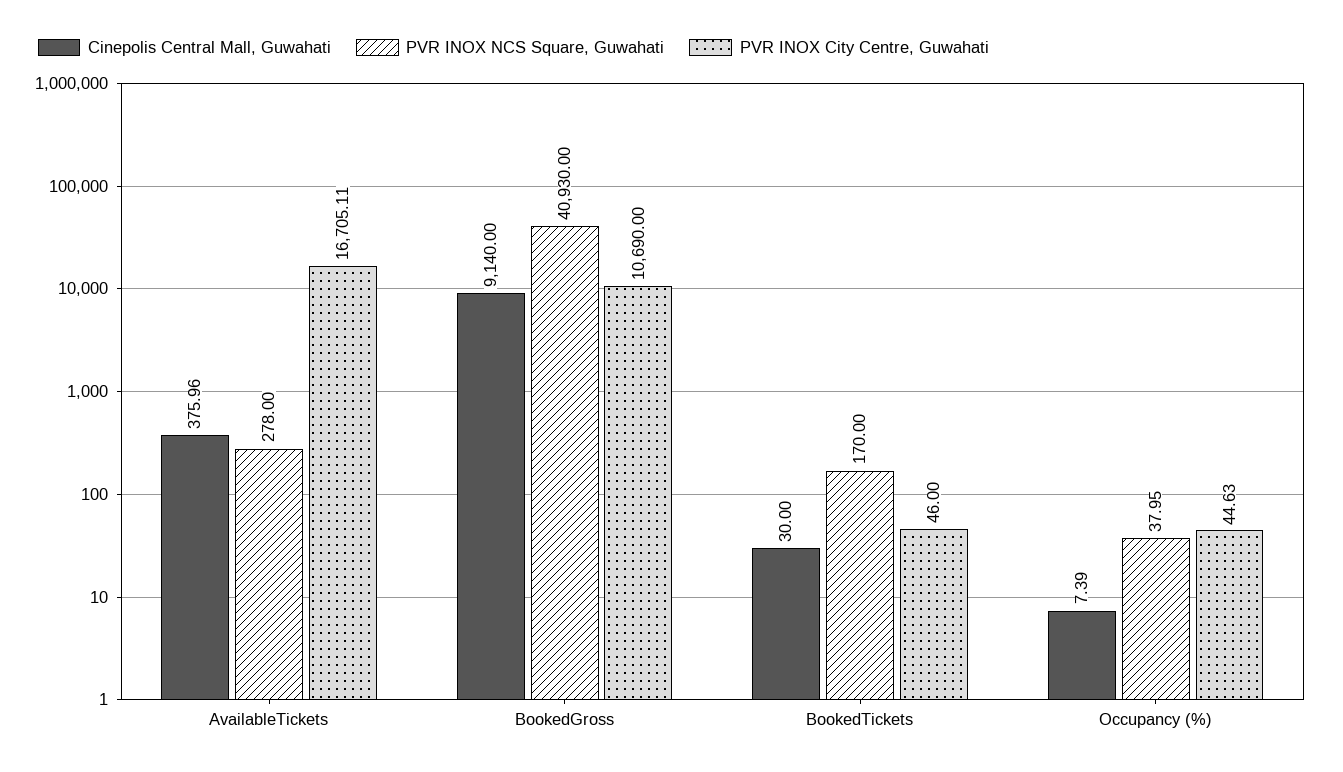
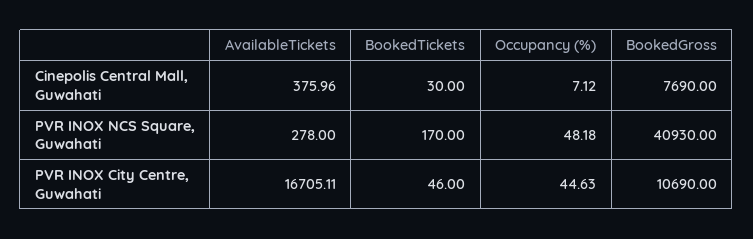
Cinepolis Central Mall, Guwahati, BookedGross: 9140 -> 7690
Cinepolis Central Mall, Guwahati, Occupancy (%): 7.39 -> 7.12
PVR INOX NCS Square, Guwahati, Occupancy (%): 37.95 -> 48.18

